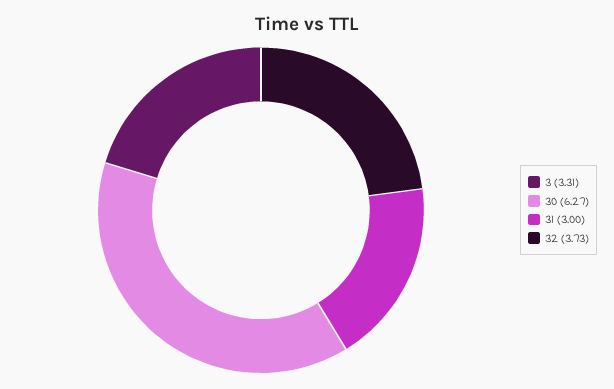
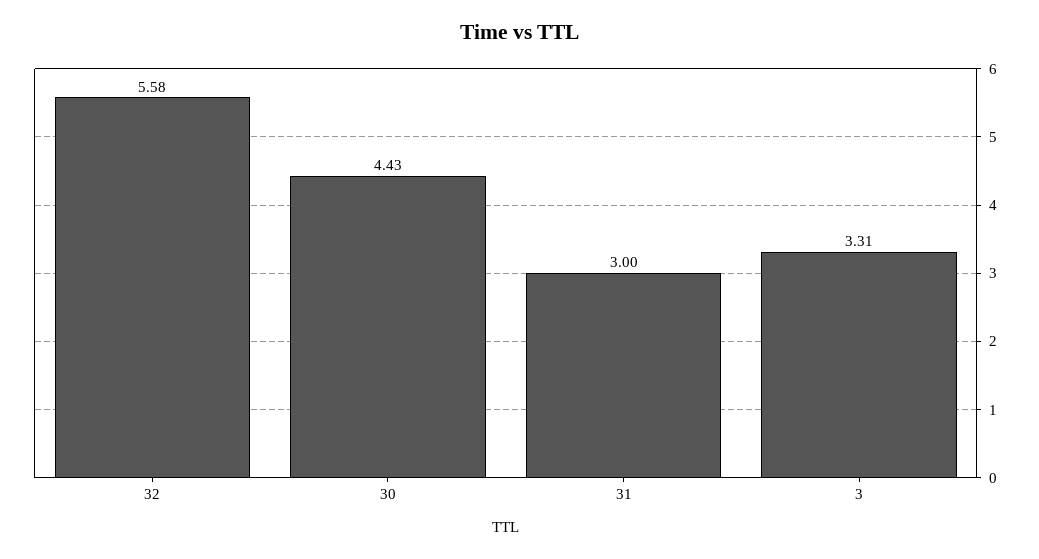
30: 6.27 -> 4.43
32: 3.73 -> 5.58

